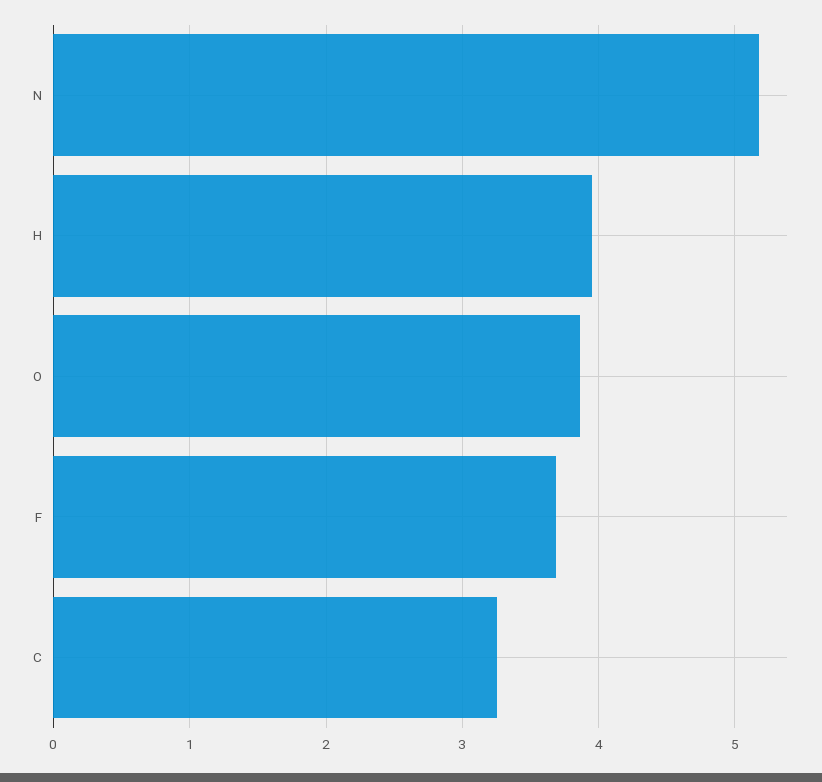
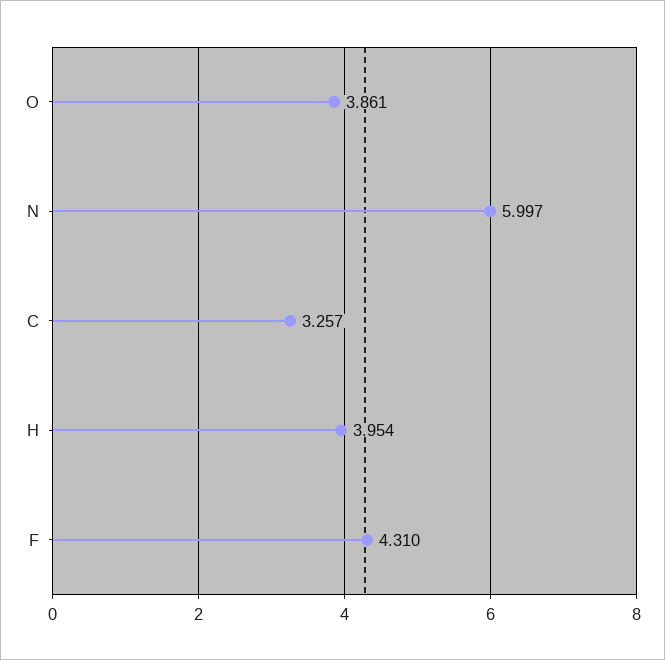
N: 5.2 -> 5.997
F: 3.7 -> 4.31

